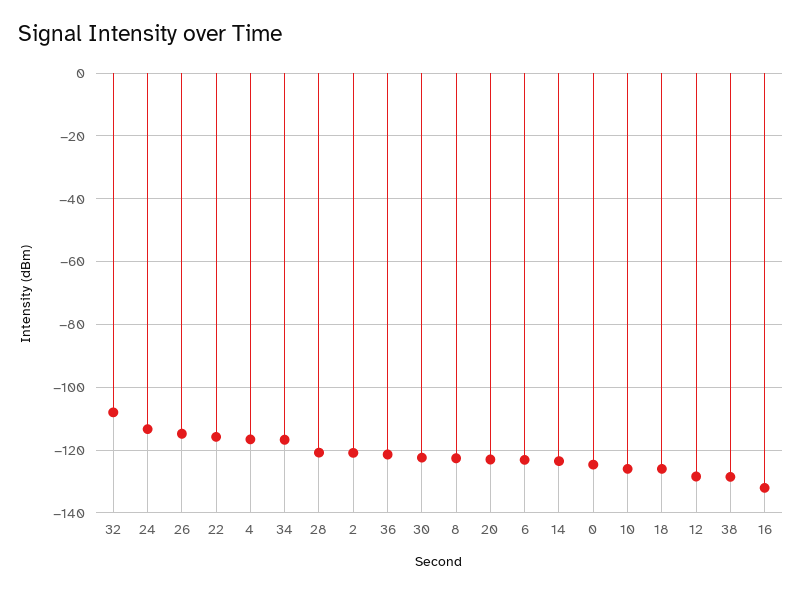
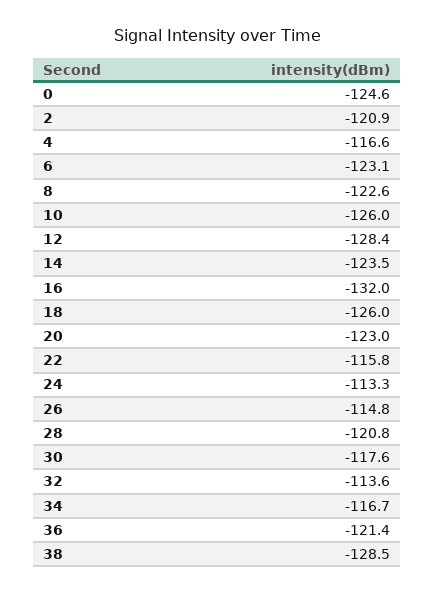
32: -108 -> -113.6
30: -122 -> -117.6

